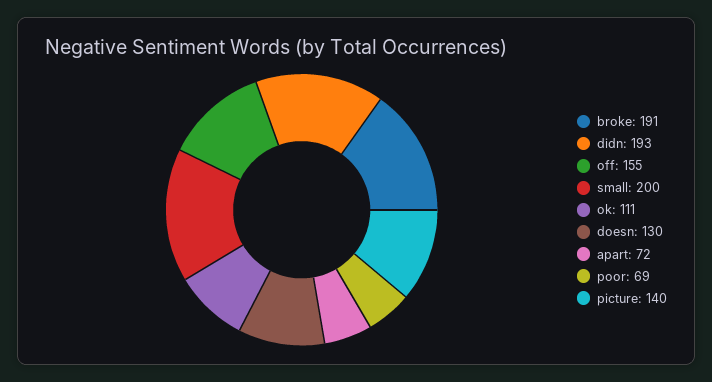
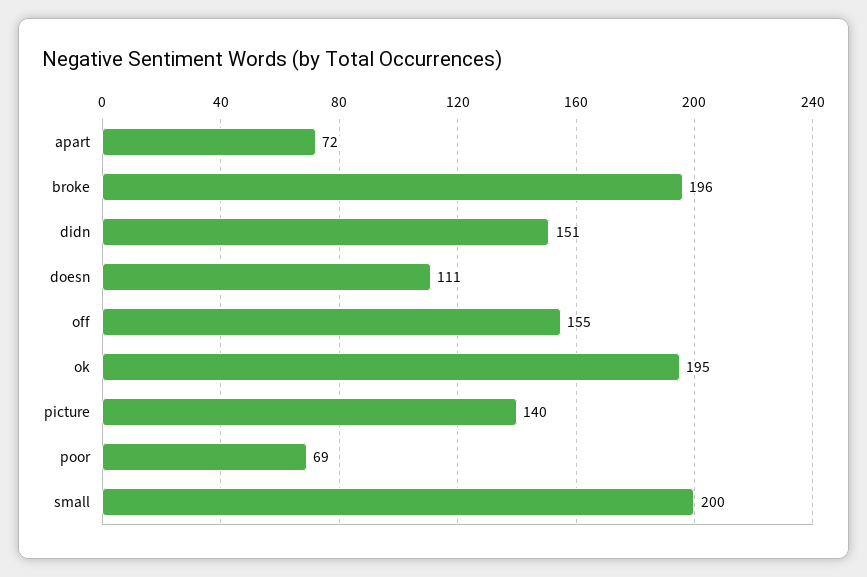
broke: 191 -> 196
didn: 193 -> 151
ok: 111 -> 195
doesn: 130 -> 111

